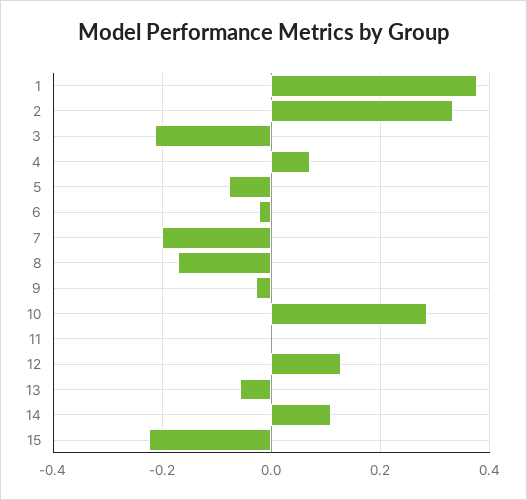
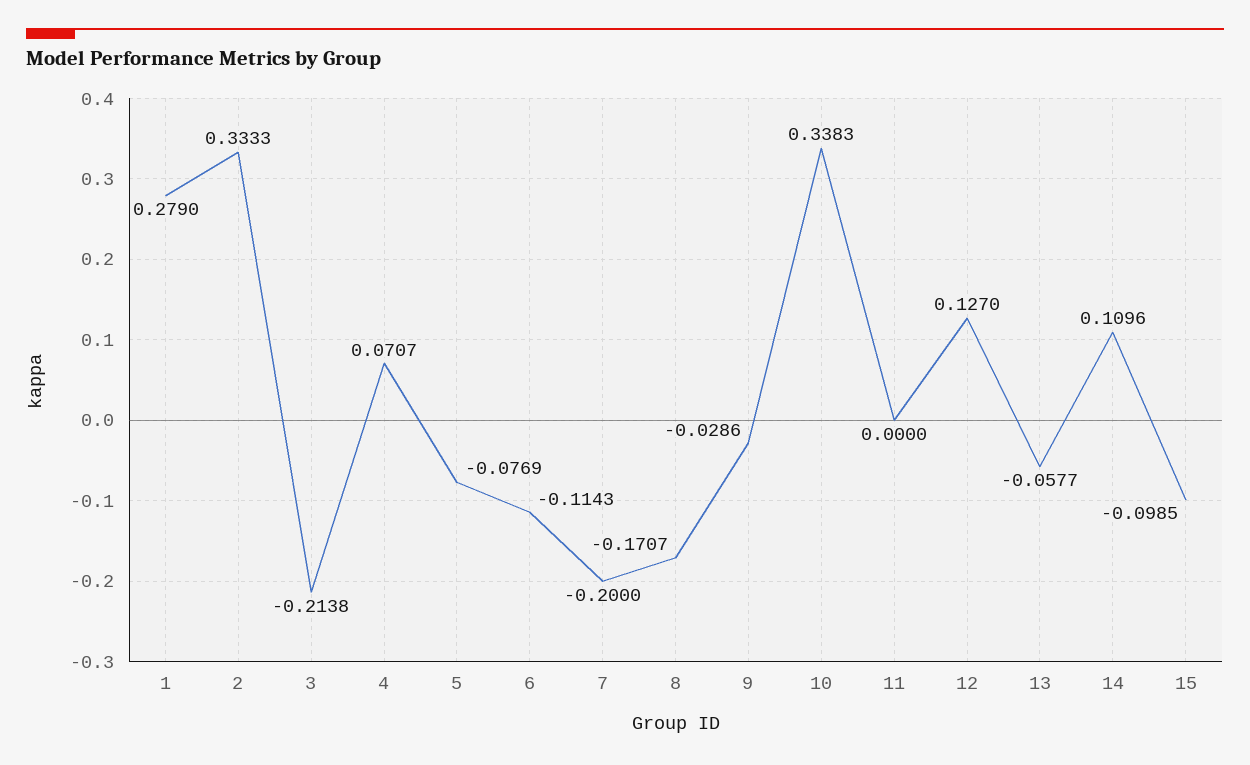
1: 0.38 -> 0.279
6: -0.02 -> -0.1143
10: 0.28 -> 0.3383
15: -0.22 -> -0.0985

